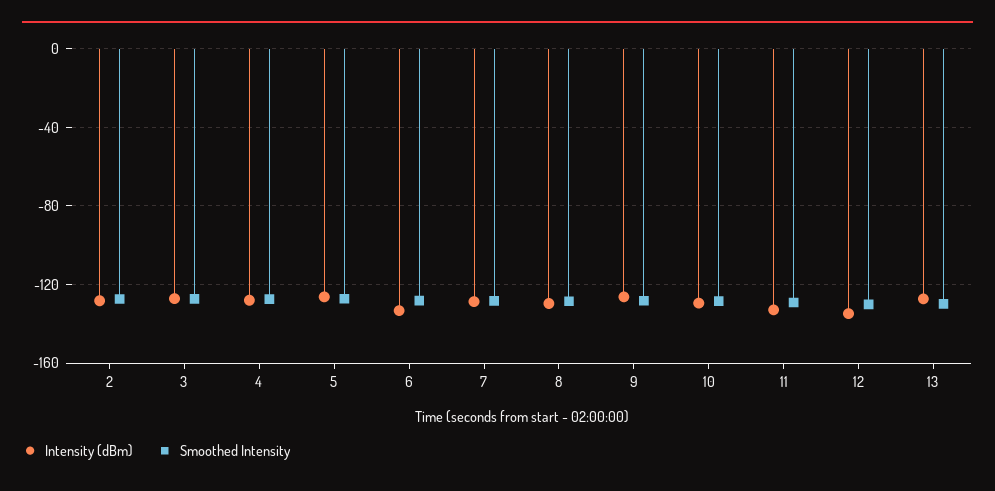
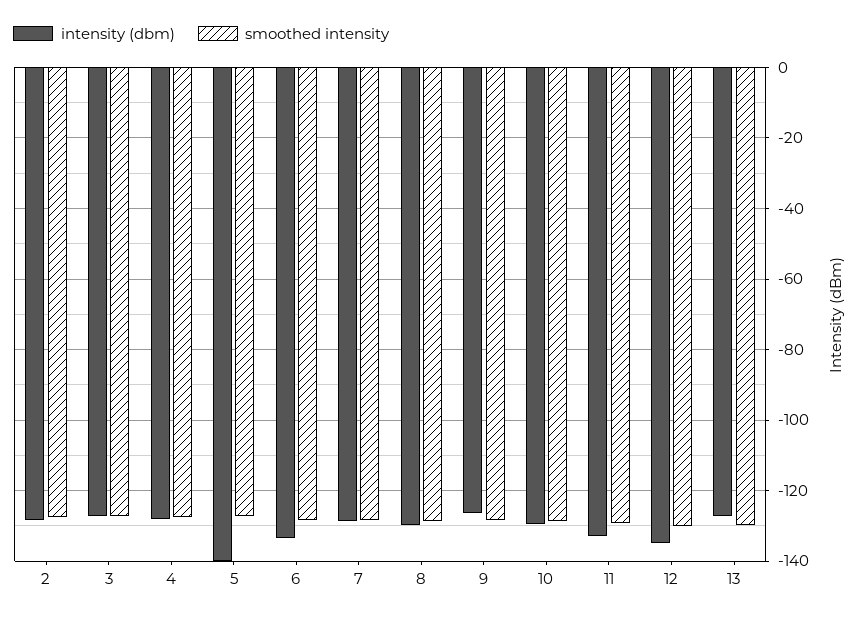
Intensity (dBm), 5: -125 -> -140

